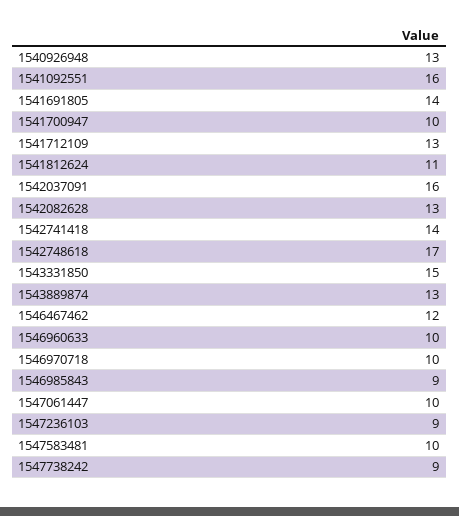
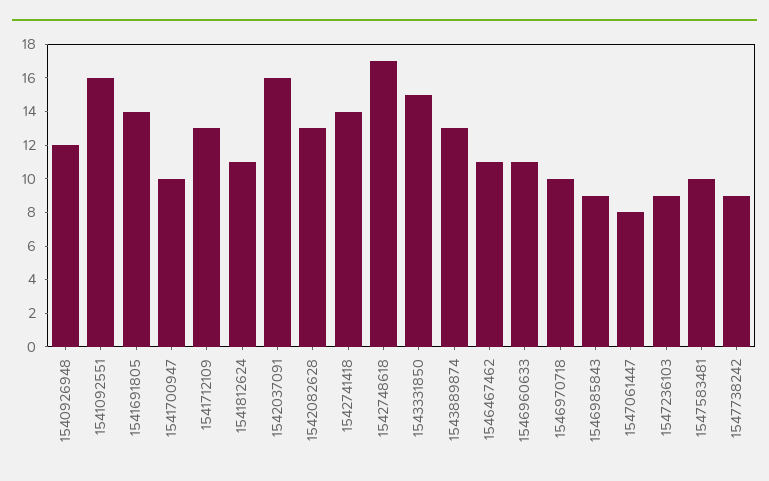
1540926948: 13 -> 12
1546467462: 12 -> 11
1546960633: 10 -> 11
1547061447: 10 -> 8

